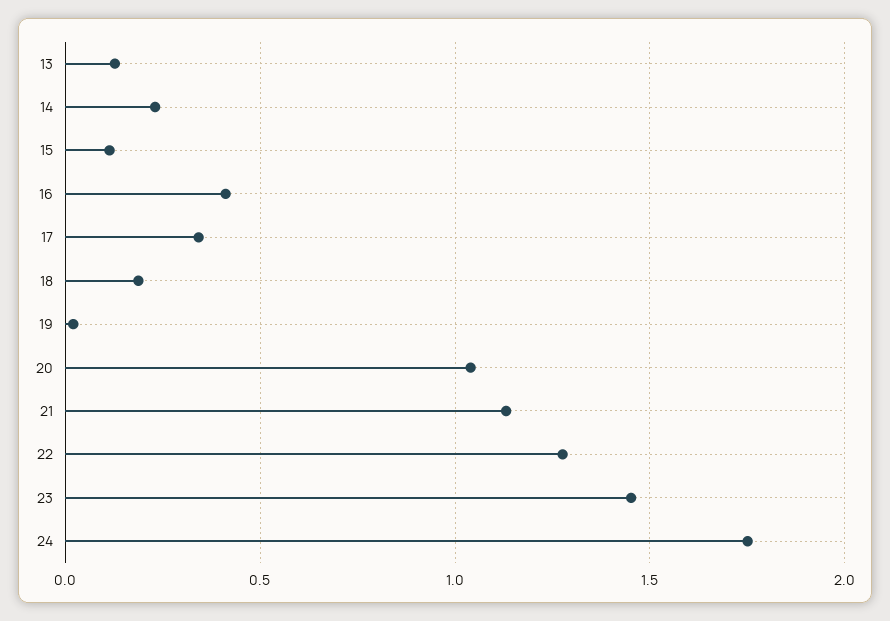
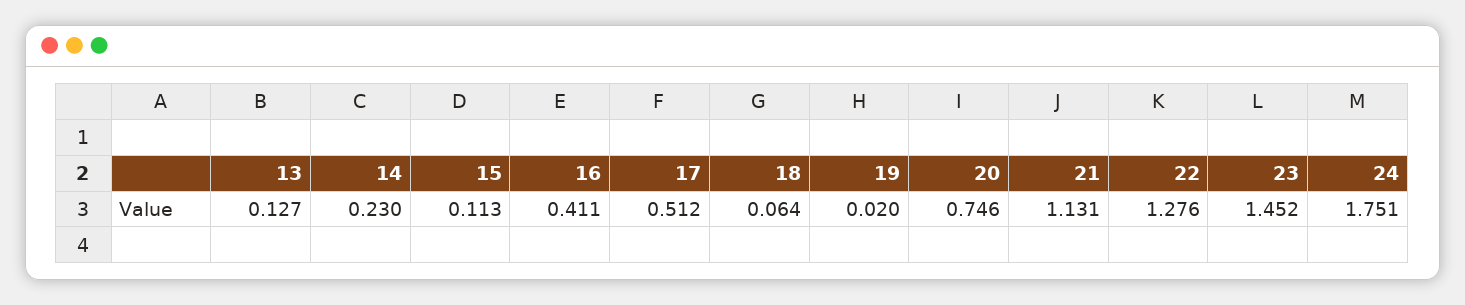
17: 0.35 -> 0.512
18: 0.2 -> 0.064
20: 1.05 -> 0.746

